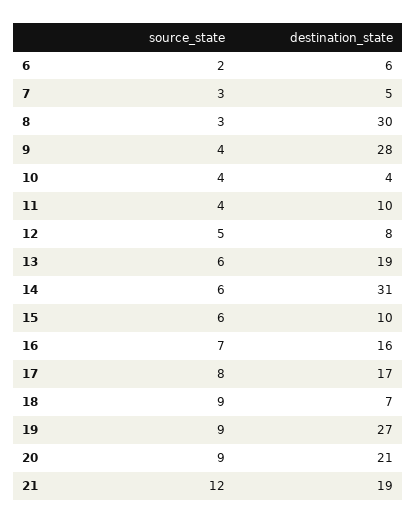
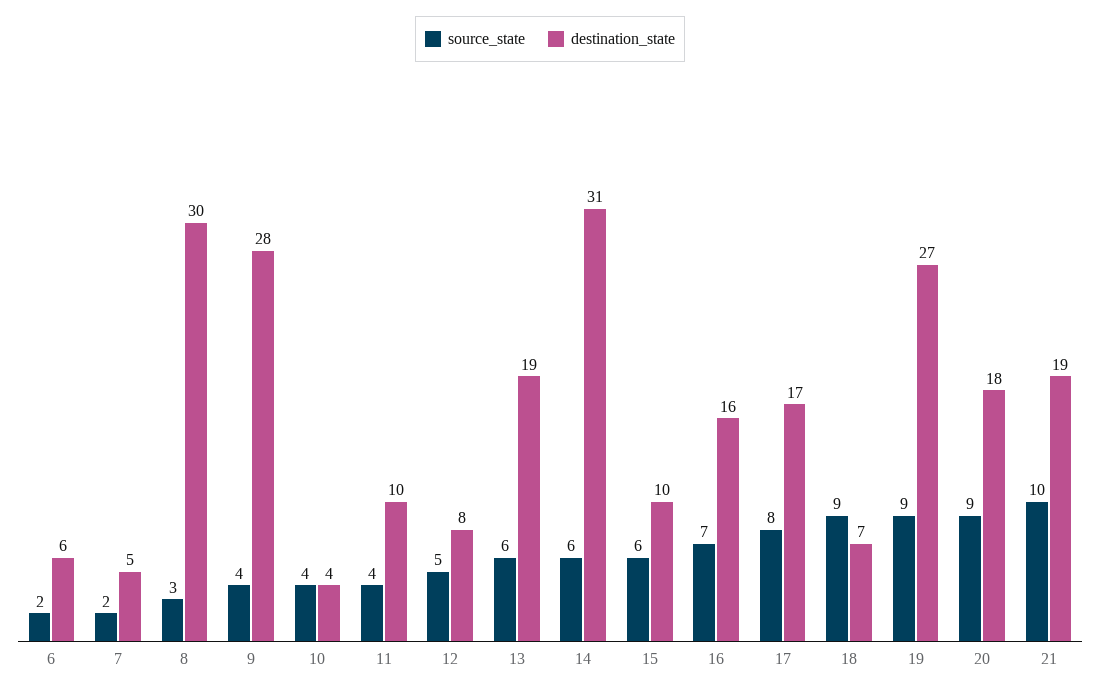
source_state, 7: 3 -> 2
destination_state, 20: 21 -> 18
source_state, 21: 12 -> 10

